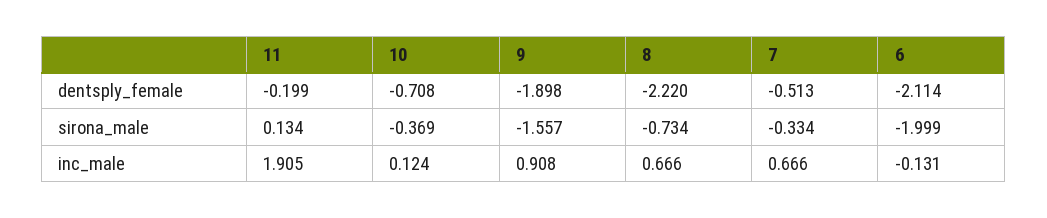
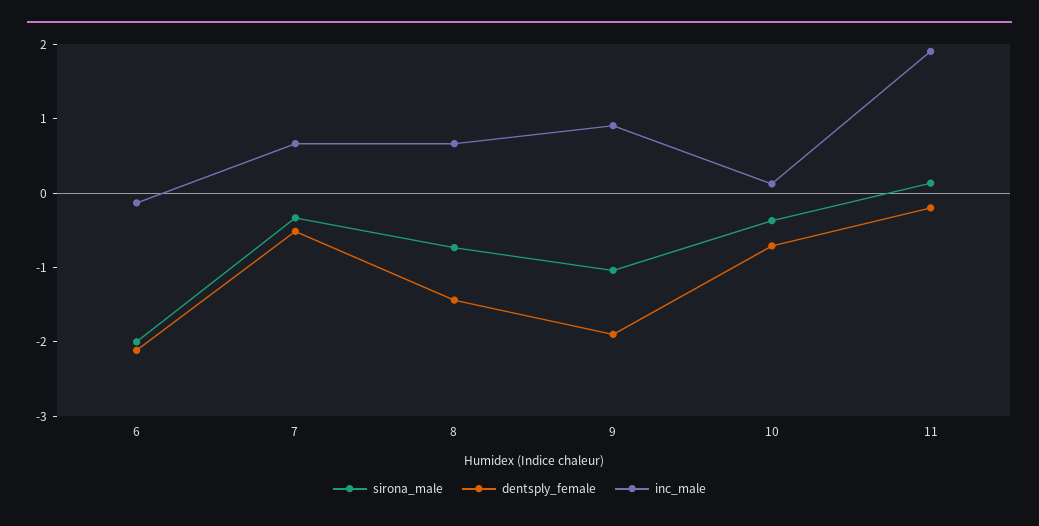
dentsply_female, 8: -2.22 -> -1.4
sirona_male, 9: -1.557 -> -1

